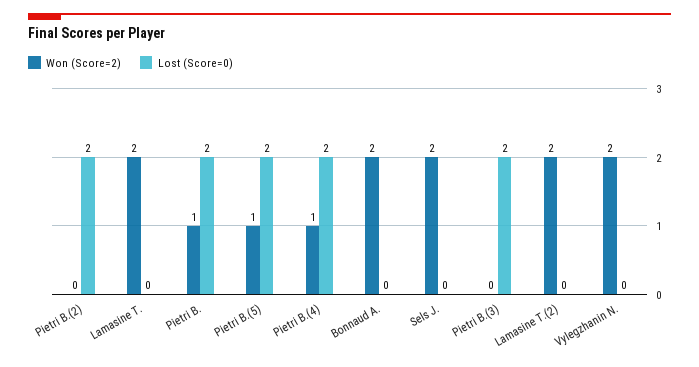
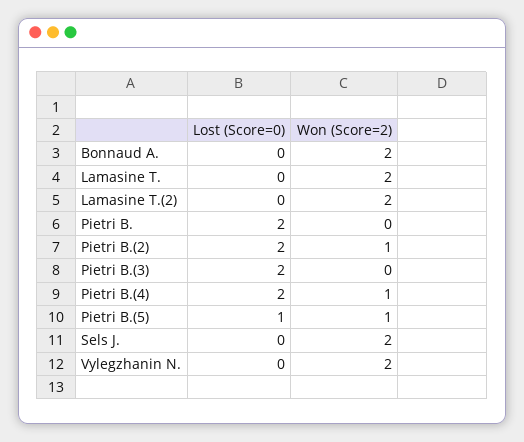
Won (Score=2), Pietri B.(2): 0 -> 1
Won (Score=2), Pietri B.: 1 -> 0
Lost (Score=0), Pietri B.(5): 2 -> 1

